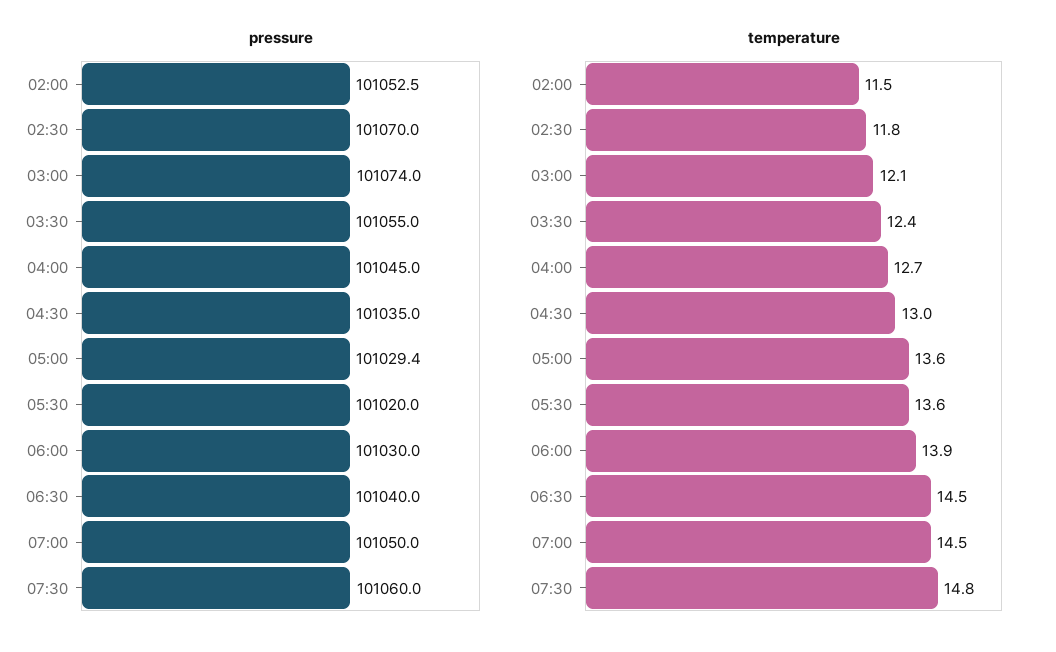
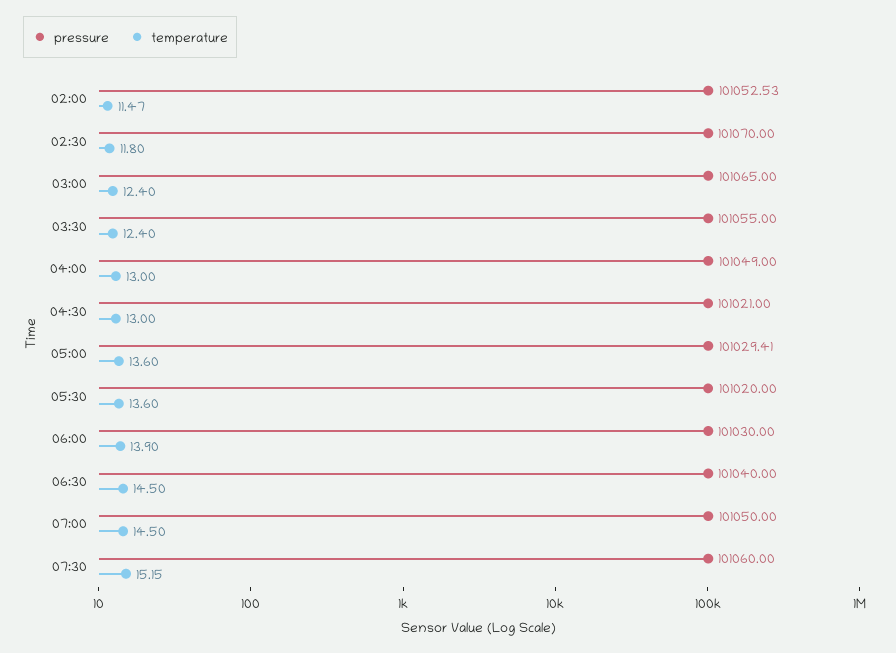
pressure, 03:00: 101074 -> 101065
pressure, 04:00: 101045 -> 101049
pressure, 04:30: 101035 -> 101021
temperature, 03:00: 12.1 -> 12.4
temperature, 04:00: 12.7 -> 13
temperature, 07:30: 14.8 -> 15.15

